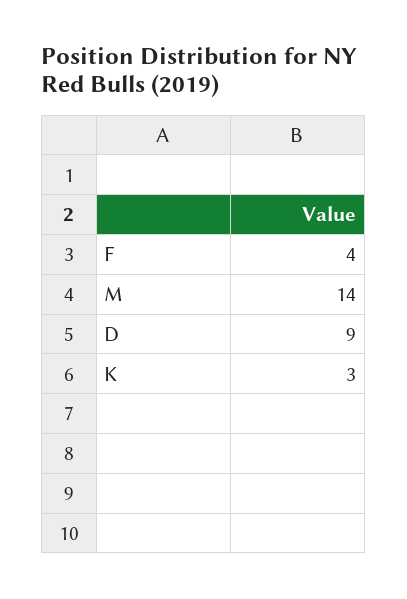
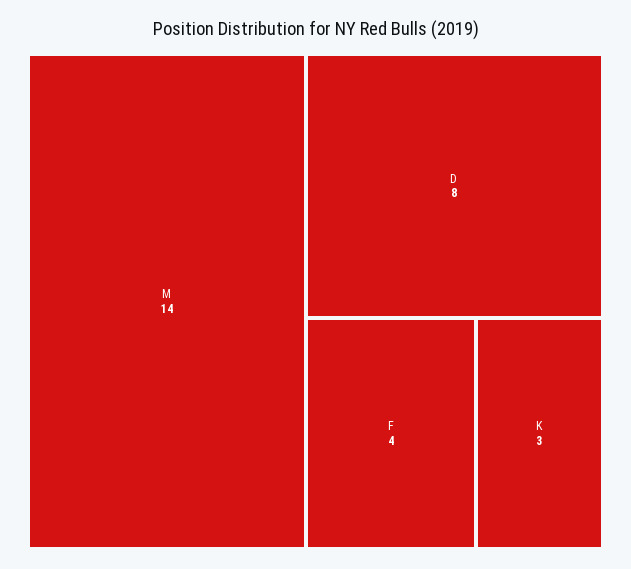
D: 9 -> 8

